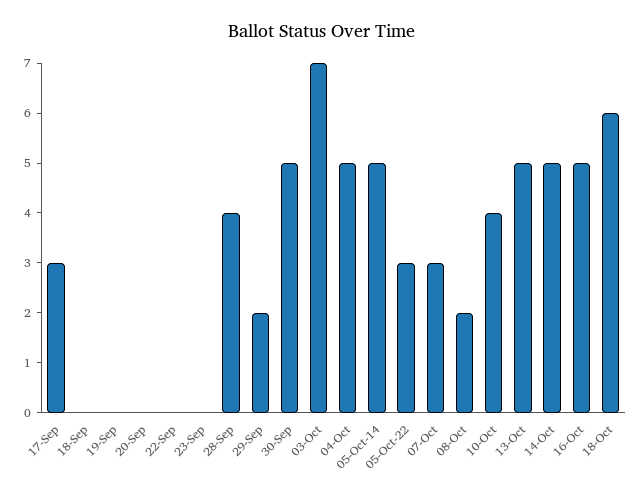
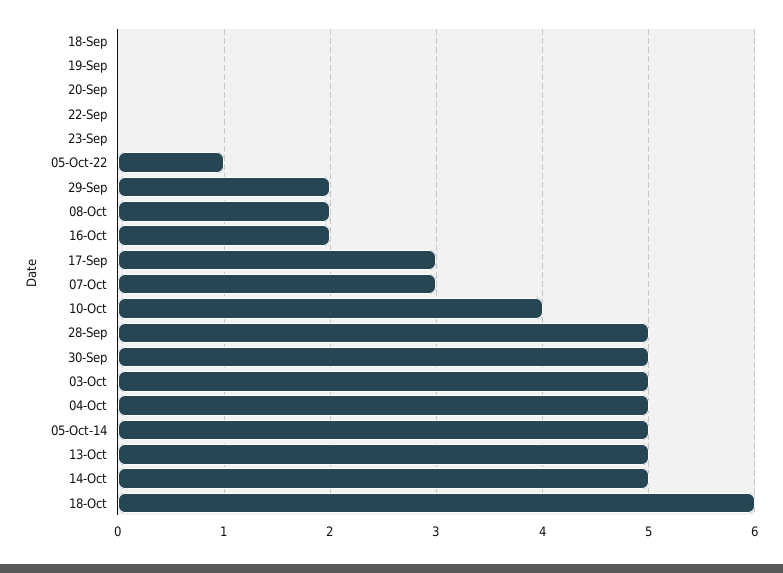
28-Sep: 4 -> 5
03-Oct: 7 -> 5
05-Oct-22: 3 -> 1
16-Oct: 5 -> 2

